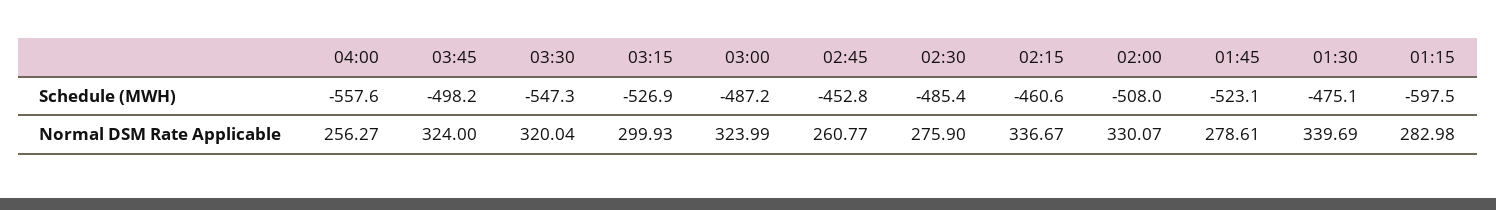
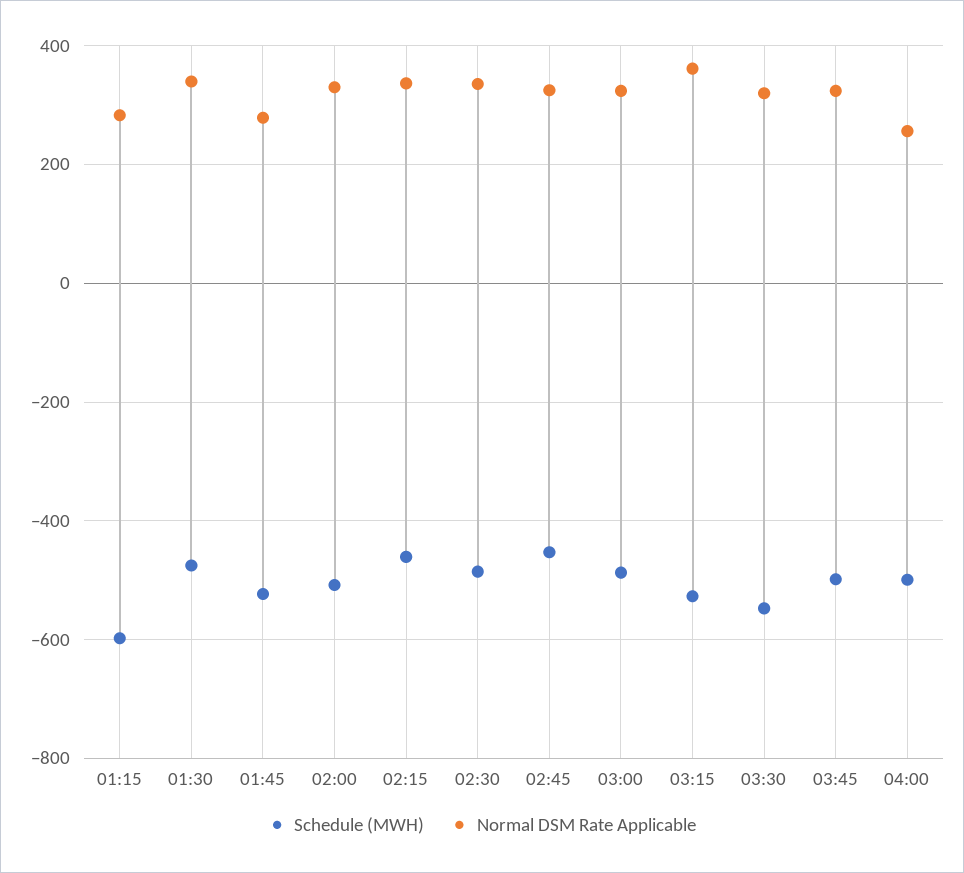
Schedule (MWH), 04:00: -557.6 -> -500
Normal DSM Rate Applicable, 03:15: 299.93 -> 360
Normal DSM Rate Applicable, 02:45: 260.77 -> 320
Normal DSM Rate Applicable, 02:30: 275.9 -> 340

